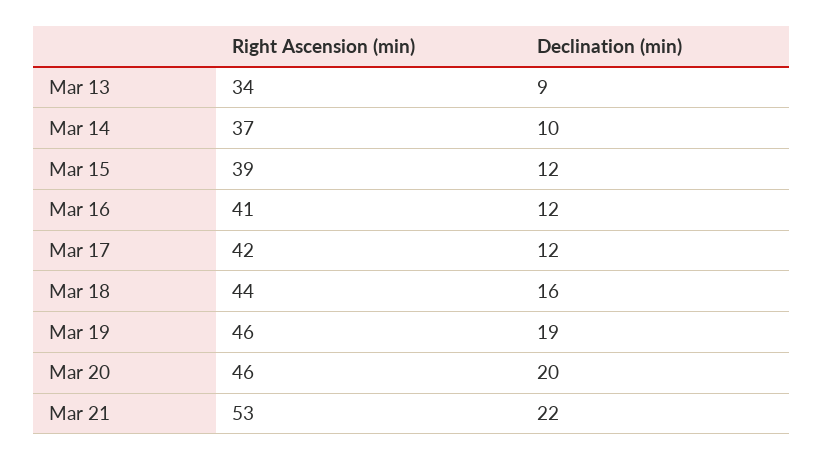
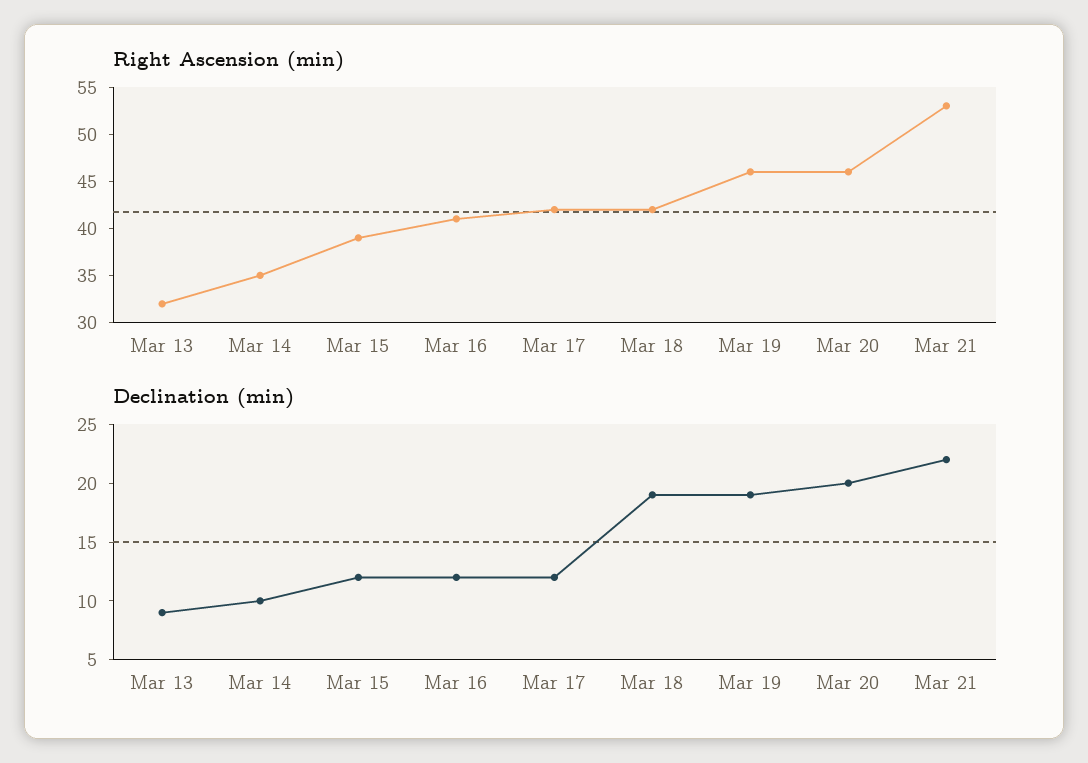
Right Ascension (min), Mar 13: 34 -> 32
Right Ascension (min), Mar 14: 37 -> 35
Right Ascension (min), Mar 18: 44 -> 42
Declination (min), Mar 18: 16 -> 19

